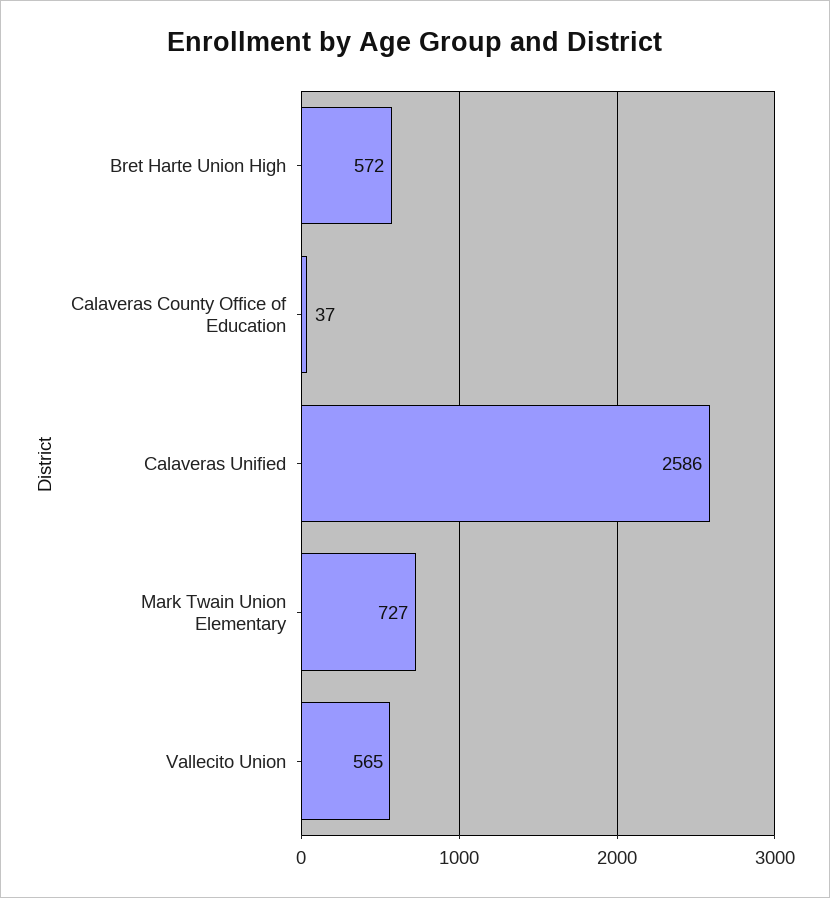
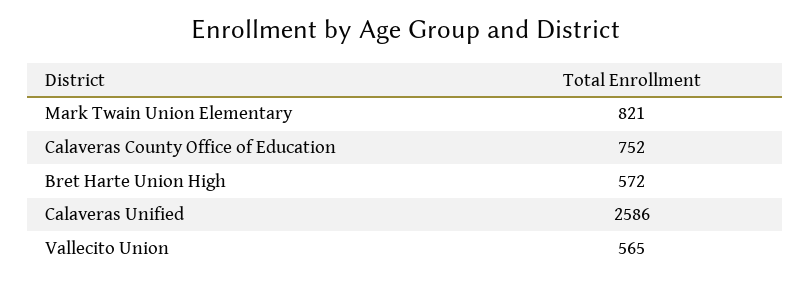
Calaveras County Office of Education: 37 -> 752
Mark Twain Union Elementary: 727 -> 821

